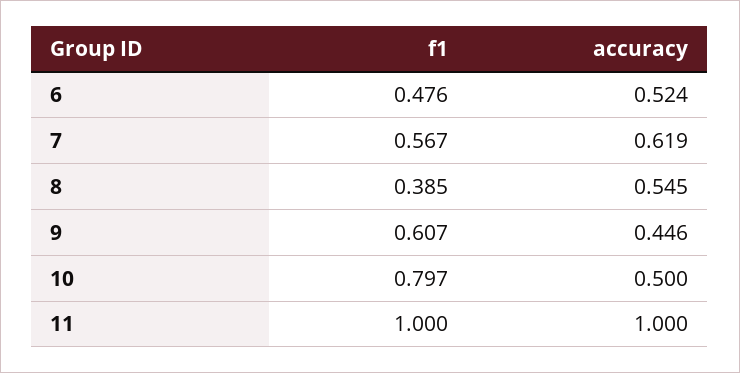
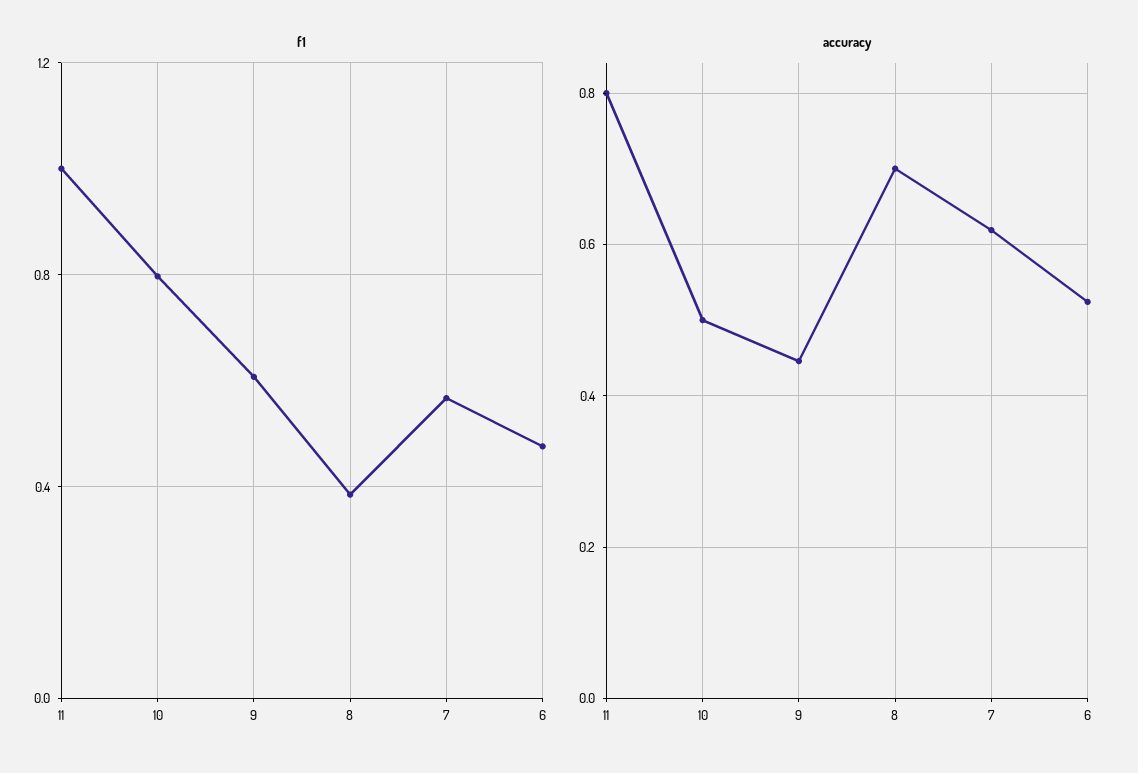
accuracy, 8: 0.545 -> 0.7
accuracy, 11: 1 -> 0.8

